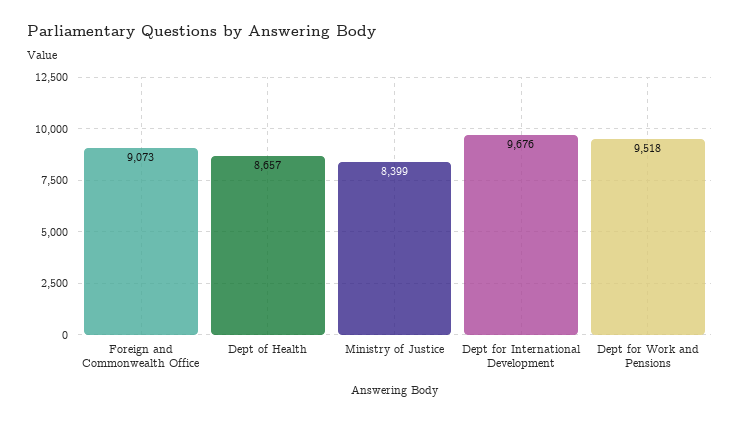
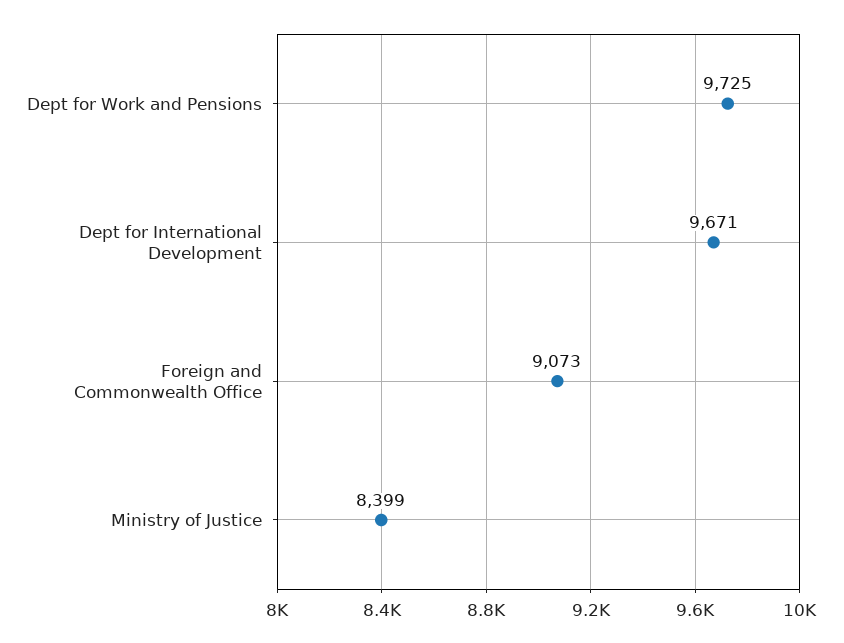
Dept of Health: 8657 -> none
Dept for International Development: 9676 -> 9671
Dept for Work and Pensions: 9518 -> 9725

